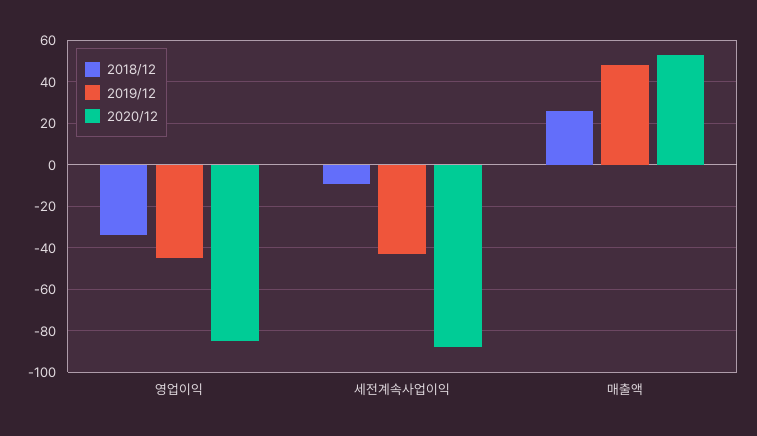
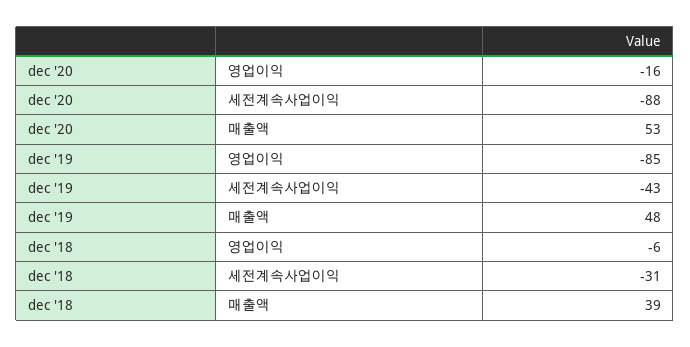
2018/12, 영업이익: -35 -> -6
2019/12, 영업이익: -45 -> -85
2020/12, 영업이익: -85 -> -16
2018/12, 세전계속사업이익: -10 -> -31
2018/12, 매출액: 25 -> 39

